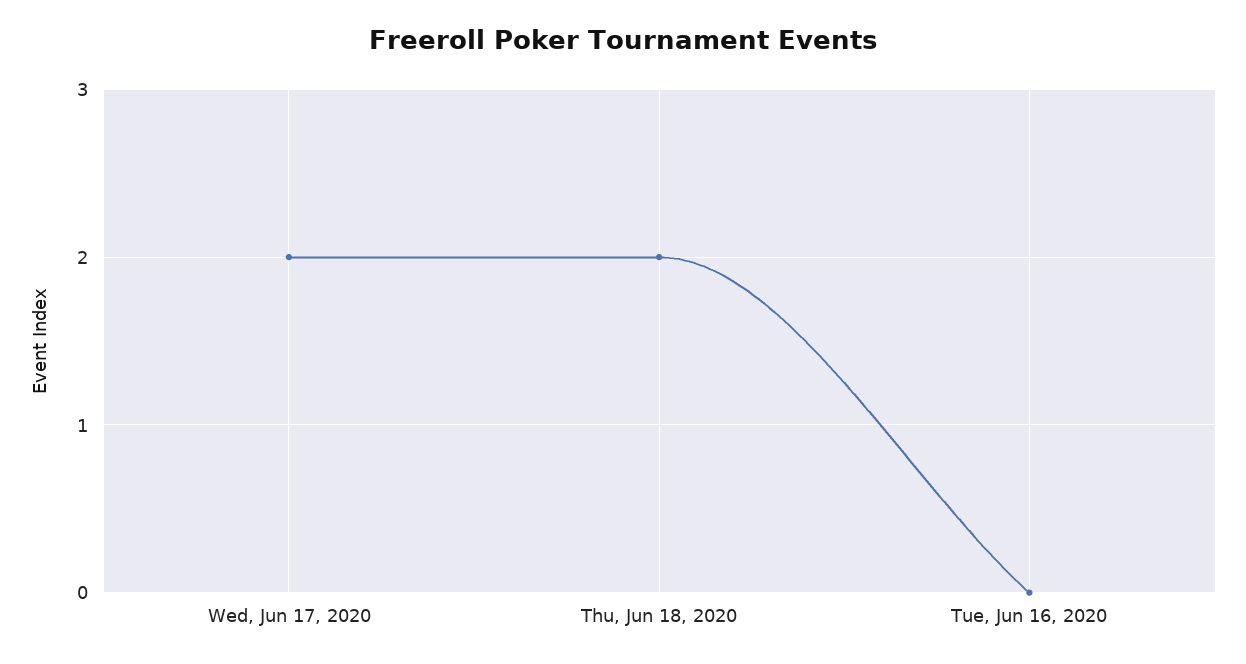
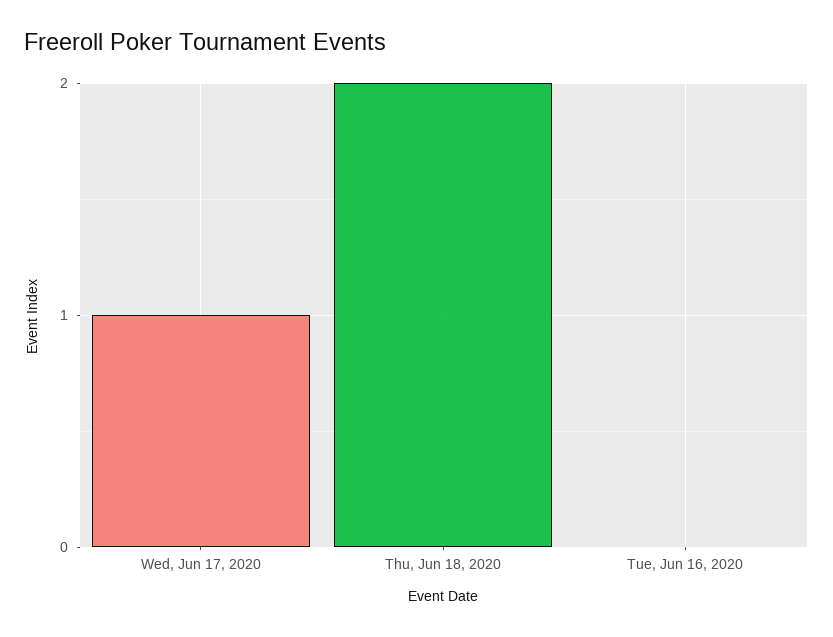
Wed, Jun 17, 2020: 2 -> 1

